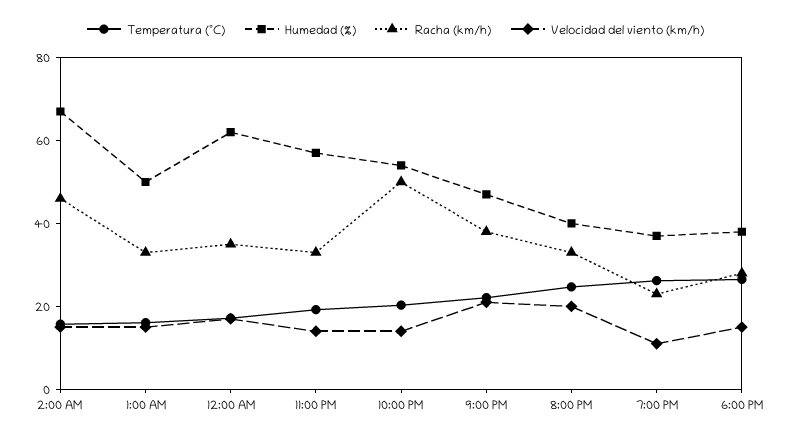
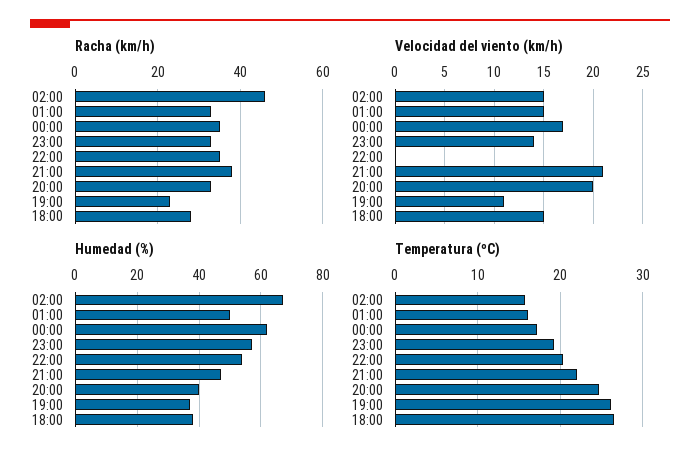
Racha (km/h), 10:00 PM: 50 -> 35
Velocidad del viento (km/h), 10:00 PM: 15 -> 0

